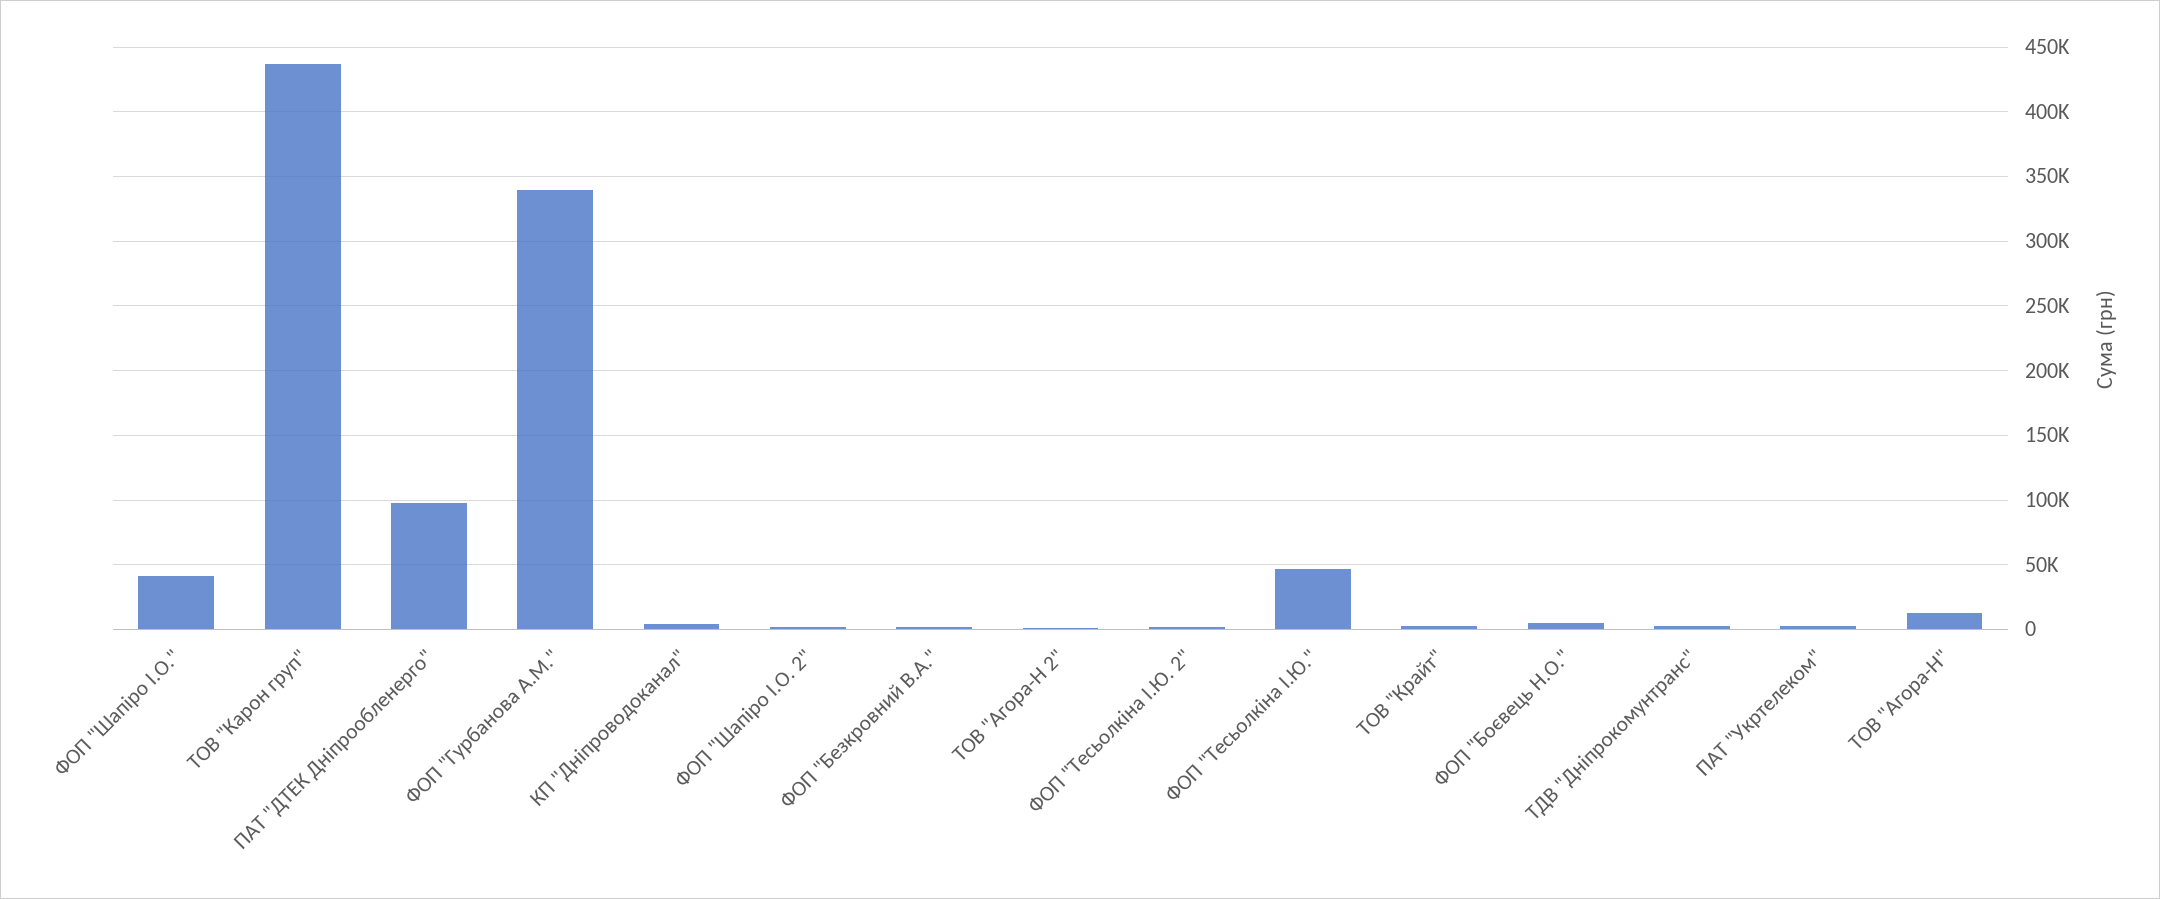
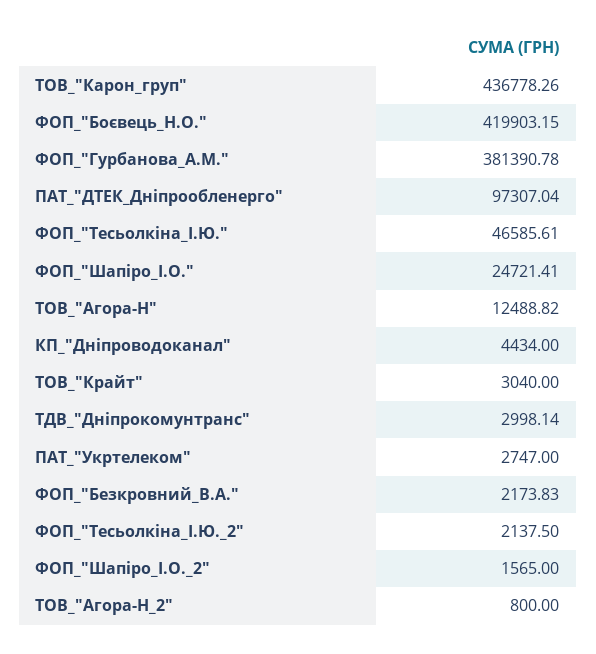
ФОП "Шапіро І.О.": 40000 -> 24721.41
ФОП "Гурбанова А.М.": 340000 -> 381390.78
ФОП "Боєвець Н.О.": 5000 -> 419903.15

